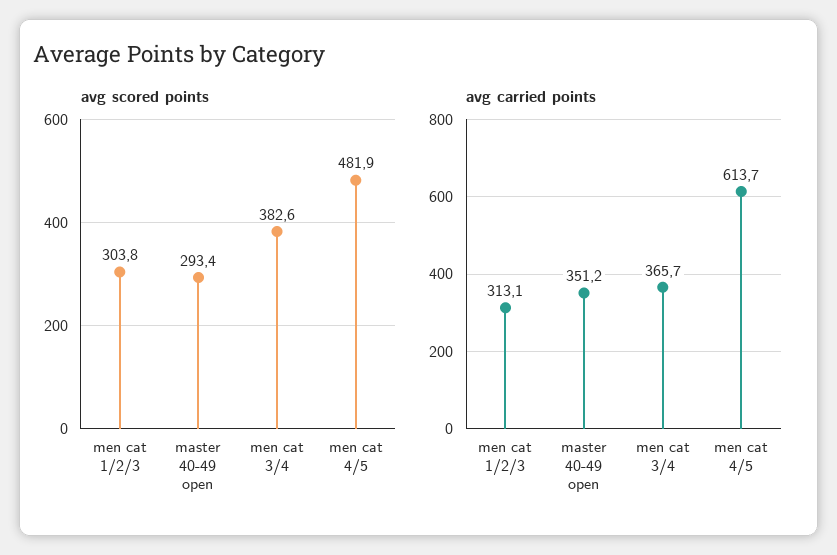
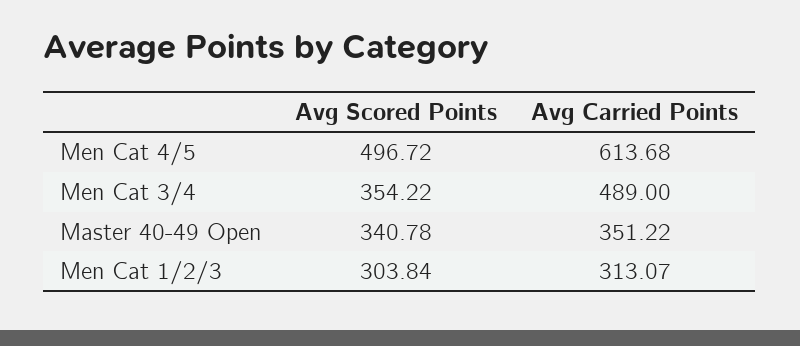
avg scored points, master 40-49 open: 293.4 -> 340.78
avg scored points, men cat 3/4: 382.6 -> 354.22
avg scored points, men cat 4/5: 481.9 -> 496.72
avg carried points, men cat 3/4: 365.7 -> 489

